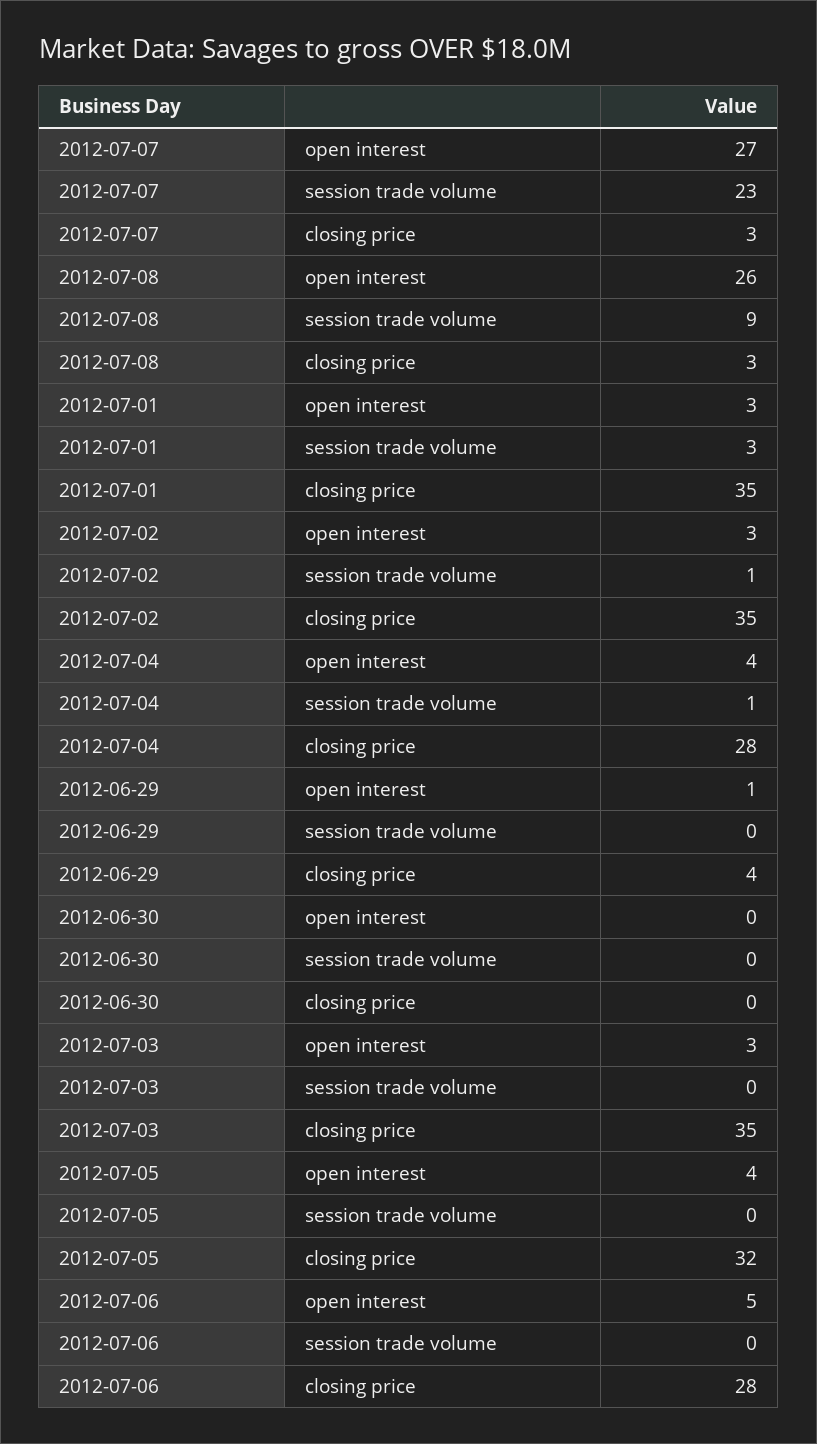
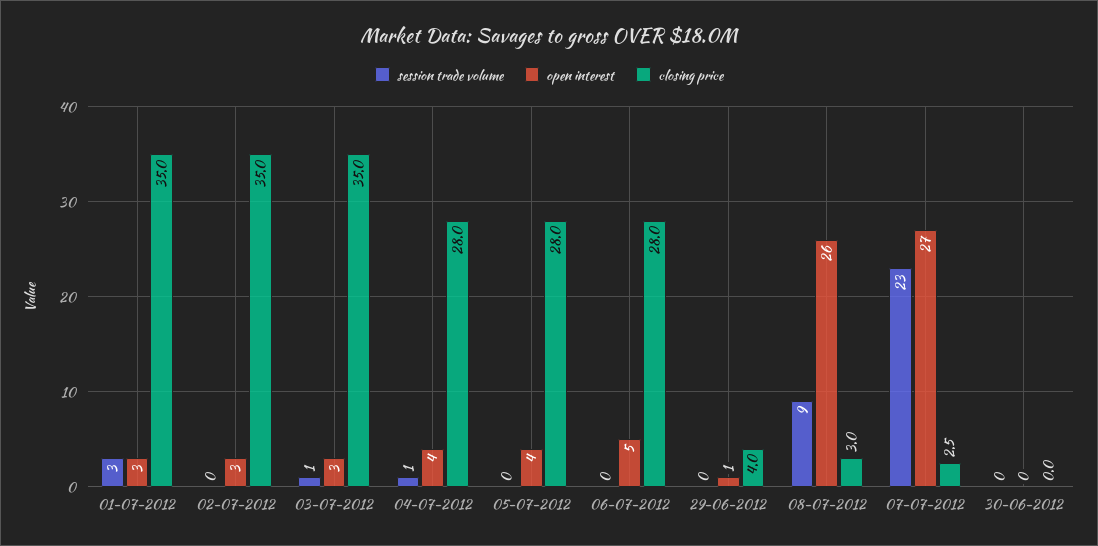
session trade volume, 2012-07-02: 1 -> 0
session trade volume, 2012-07-03: 0 -> 1
closing price, 2012-07-05: 32 -> 28

